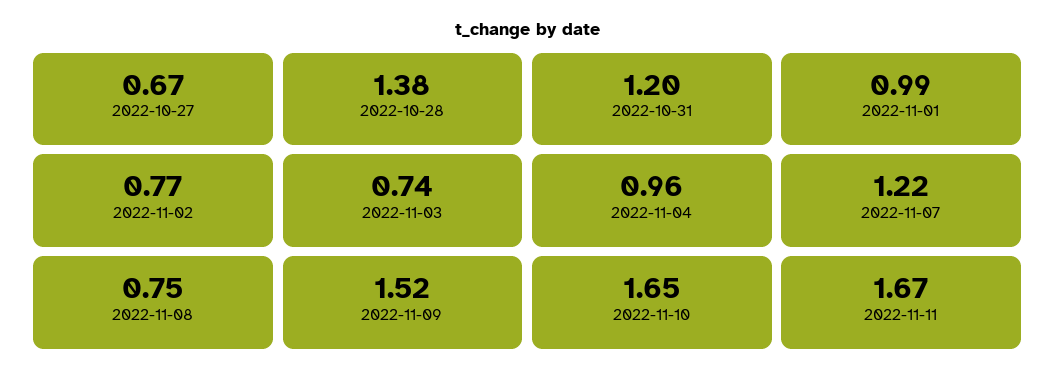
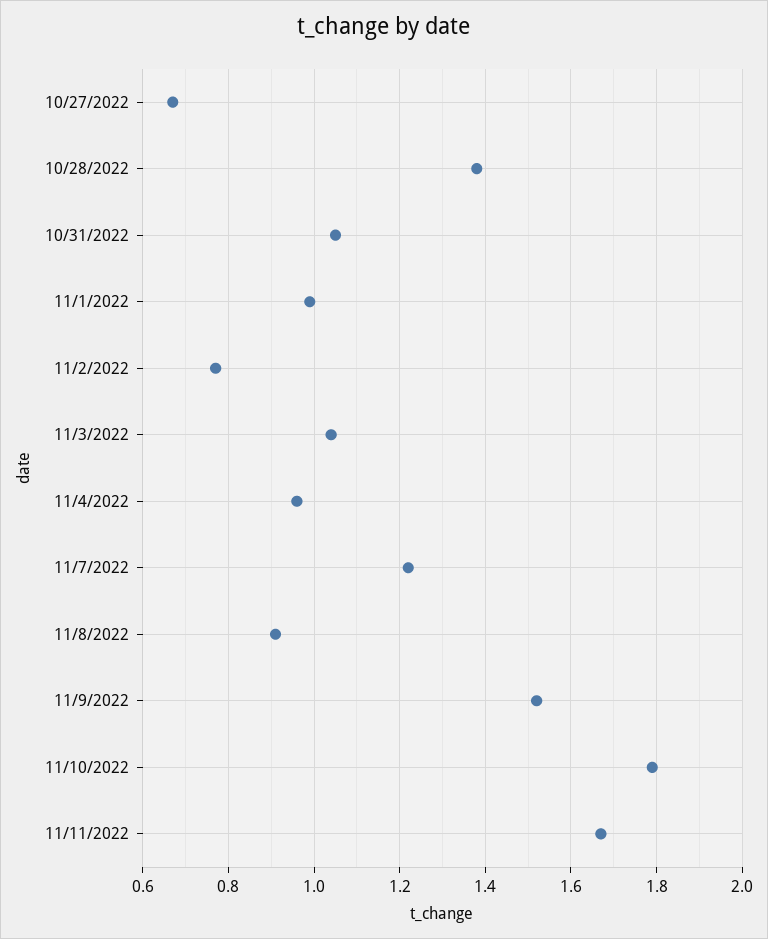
2022-10-31: 1.2 -> 1.05
2022-11-03: 0.74 -> 1.05
2022-11-08: 0.75 -> 0.9
2022-11-10: 1.65 -> 1.8

